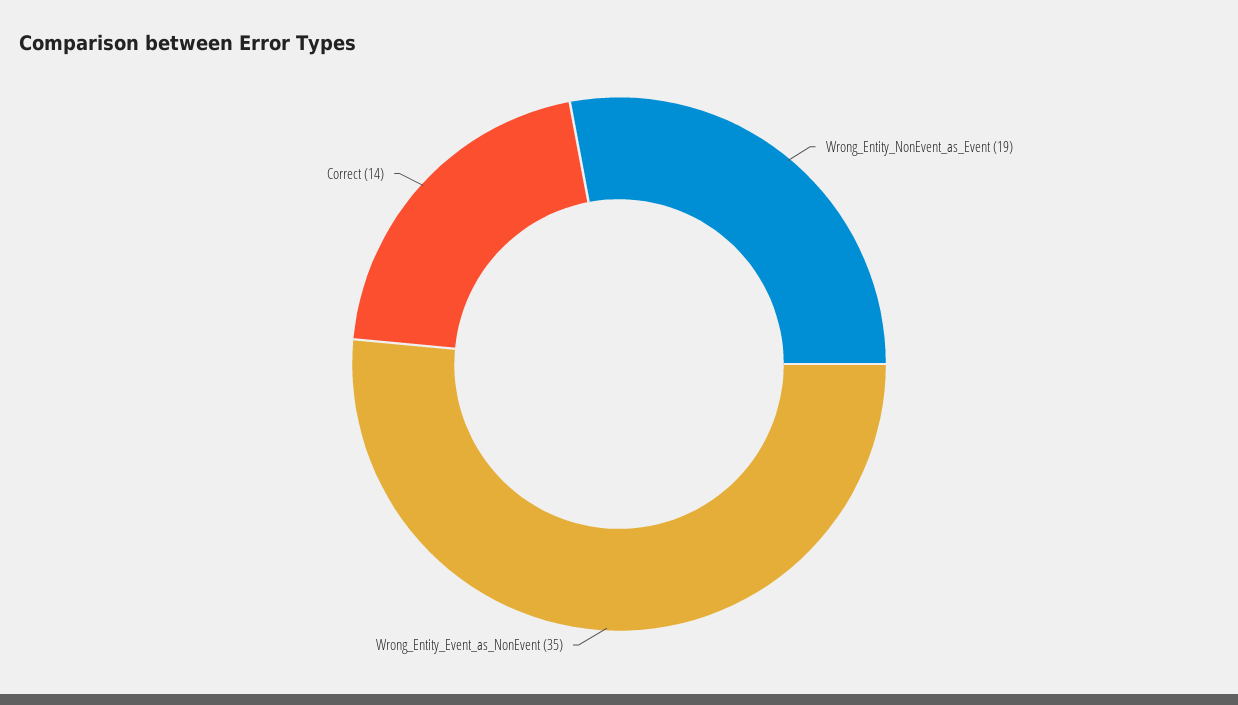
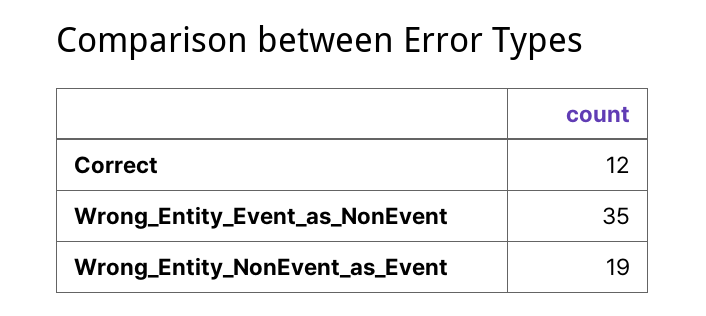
Correct: 14 -> 12

